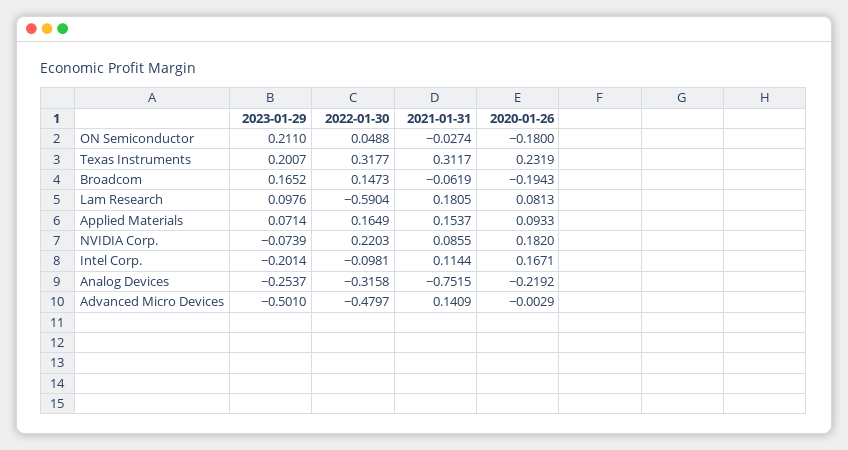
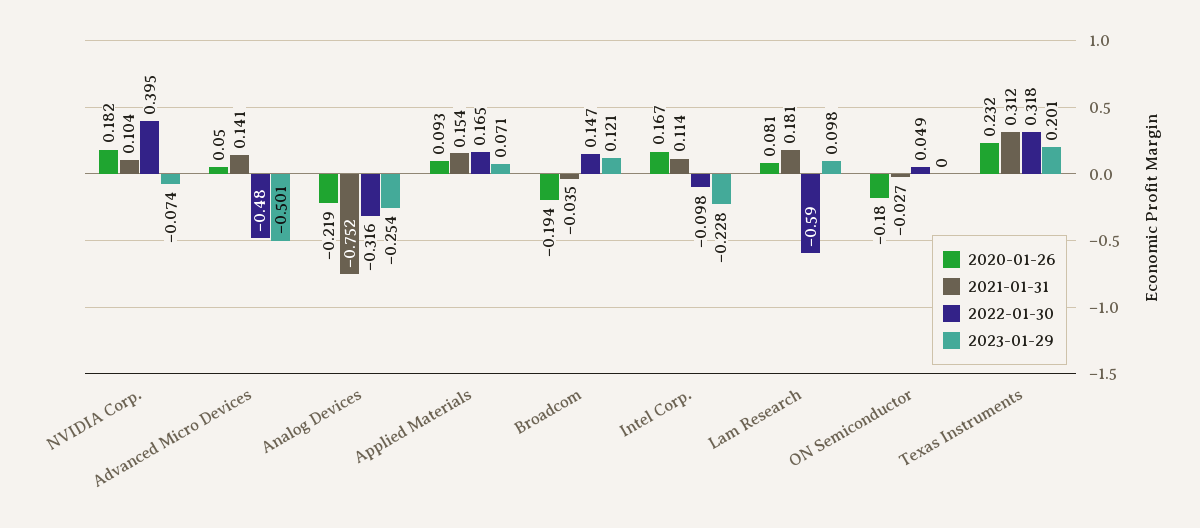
2023-01-29, ON Semiconductor: 0.211 -> 0
2023-01-29, Broadcom: 0.1652 -> 0.121
2021-01-31, Broadcom: -0.0619 -> -0.035
2022-01-30, NVIDIA Corp.: 0.2203 -> 0.395
2021-01-31, NVIDIA Corp.: 0.0855 -> 0.104
2023-01-29, Intel Corp.: -0.2014 -> -0.228
2020-01-26, Advanced Micro Devices: -0.0029 -> 0.05

